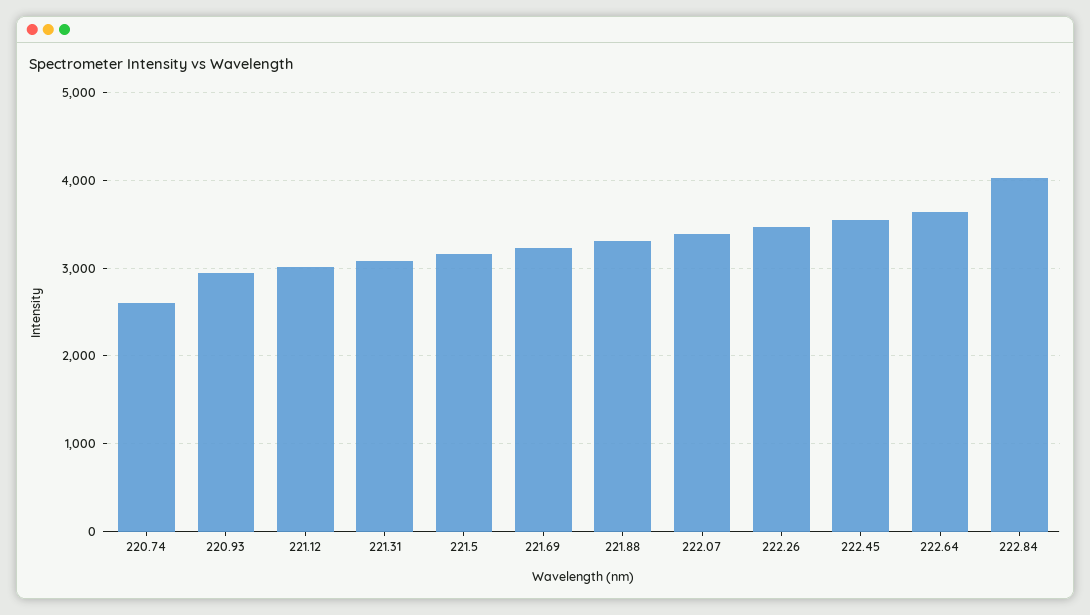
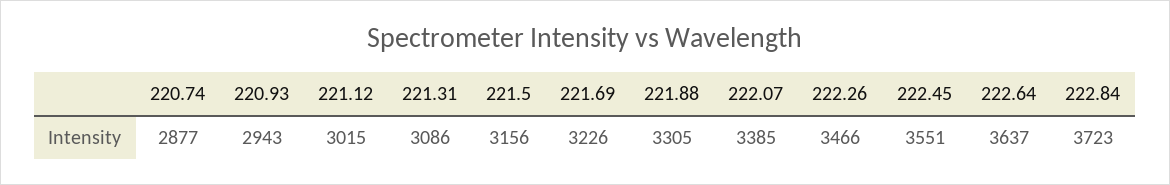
220.74: 2600 -> 2877
222.84: 4000 -> 3723

